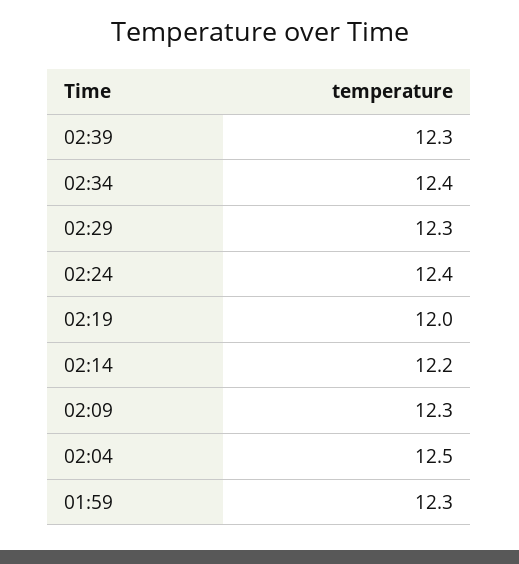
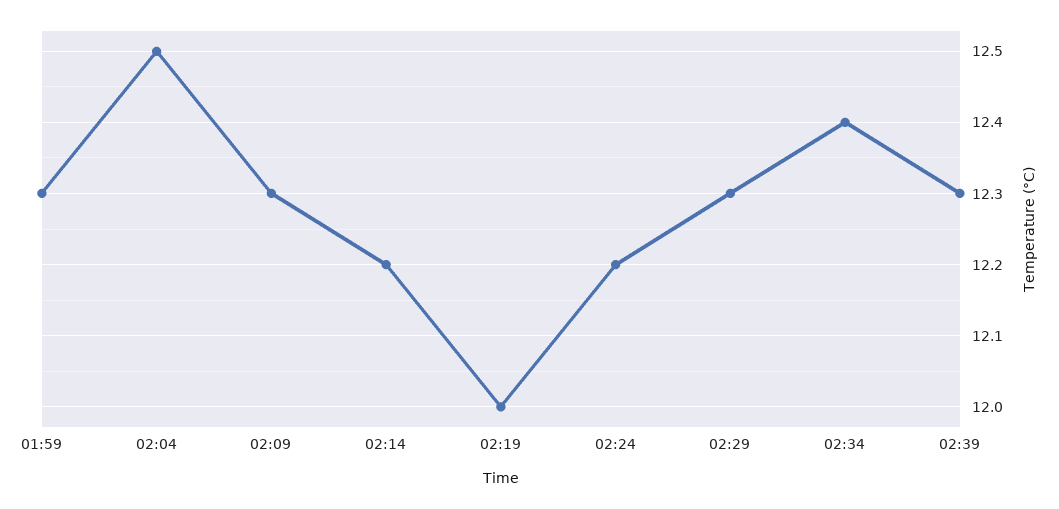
02:24: 12.4 -> 12.2

